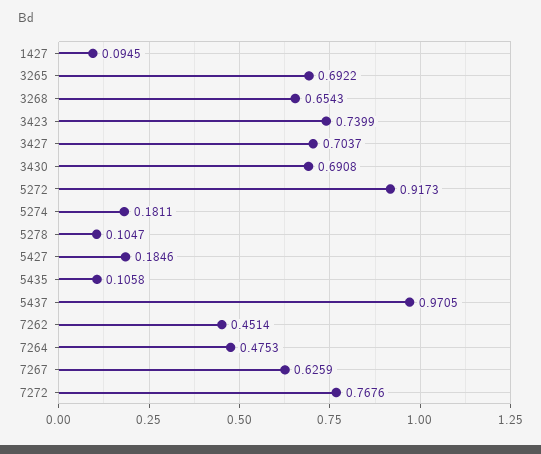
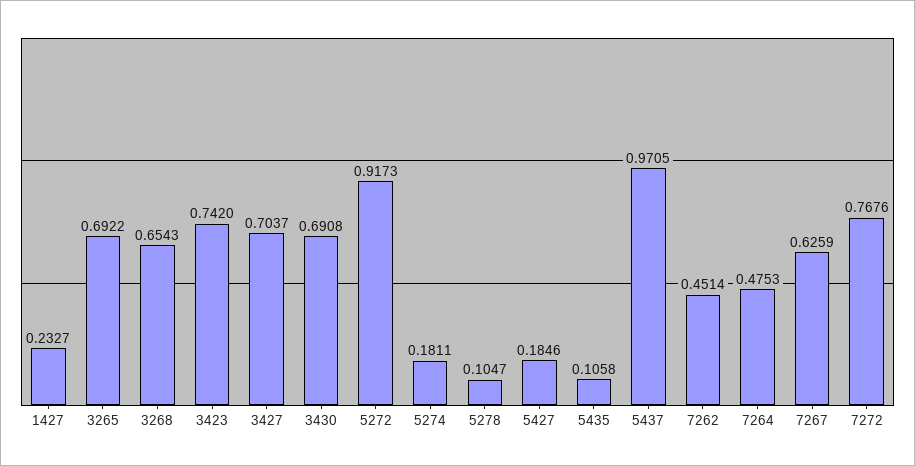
1427: 0.0945 -> 0.2327
3423: 0.7399 -> 0.742

